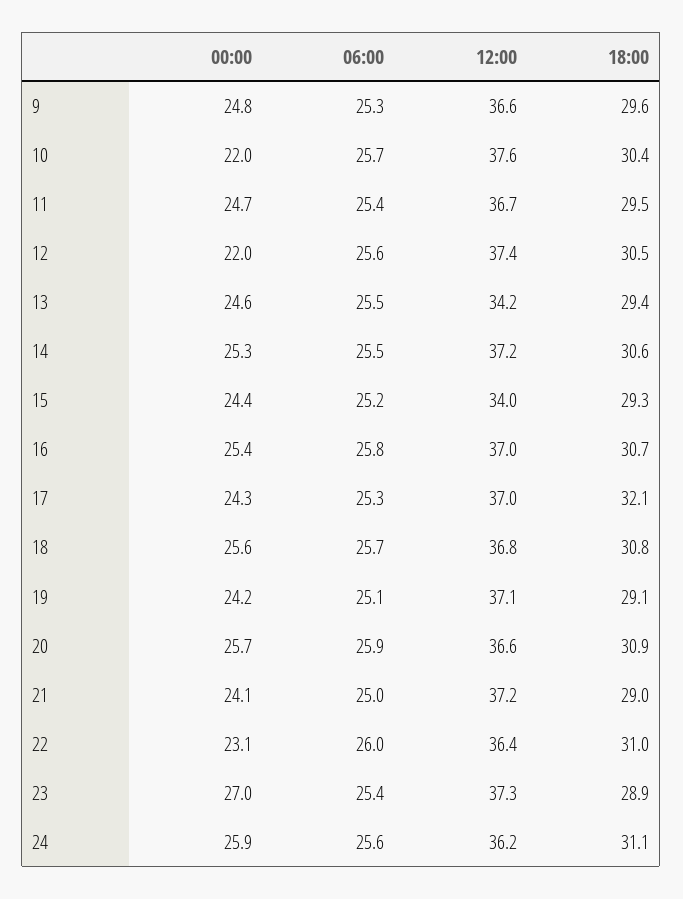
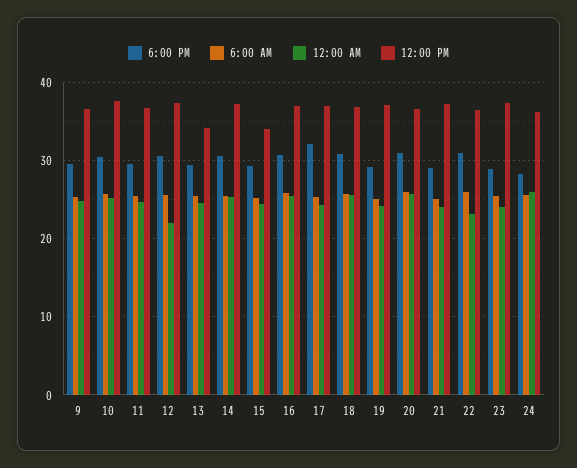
00:00, 10: 22 -> 25
00:00, 23: 27 -> 24
18:00, 24: 31.1 -> 28

